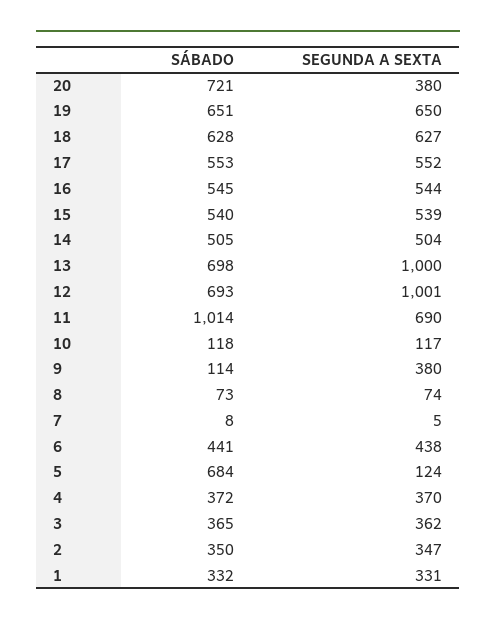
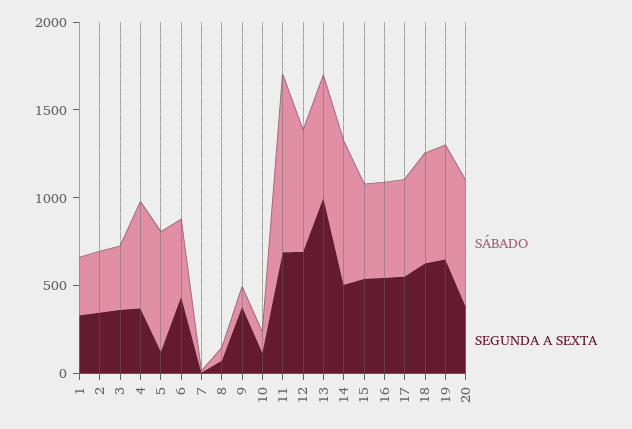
SÁBADO, 14: 505 -> 800
SEGUNDA A SEXTA, 12: 1001 -> 700
SÁBADO, 4: 372 -> 600

